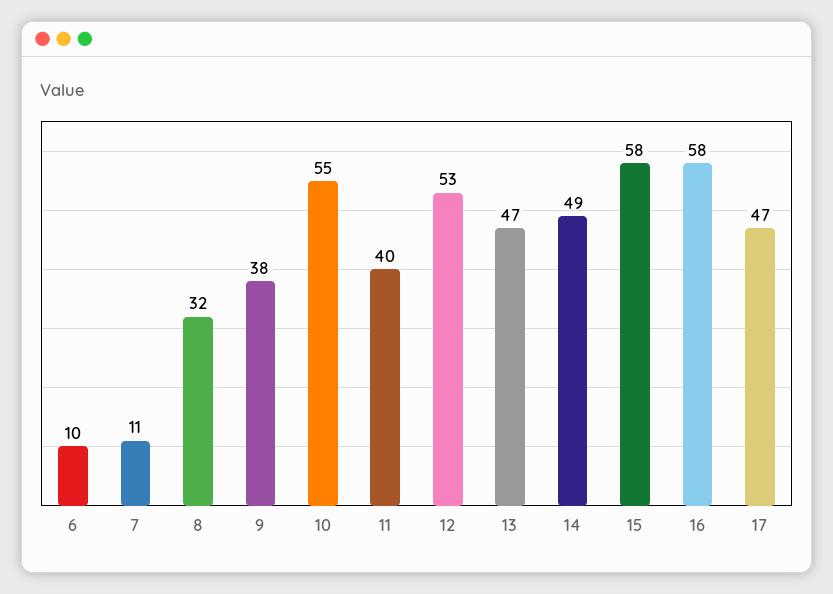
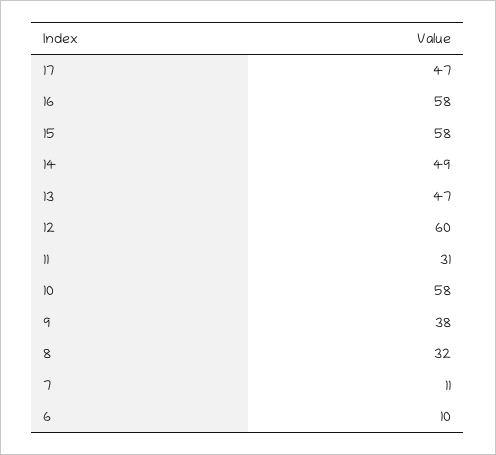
10: 55 -> 58
11: 40 -> 31
12: 53 -> 60

